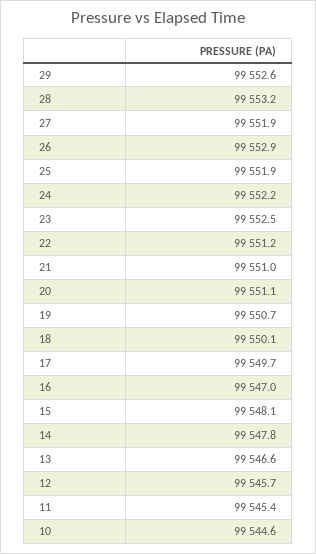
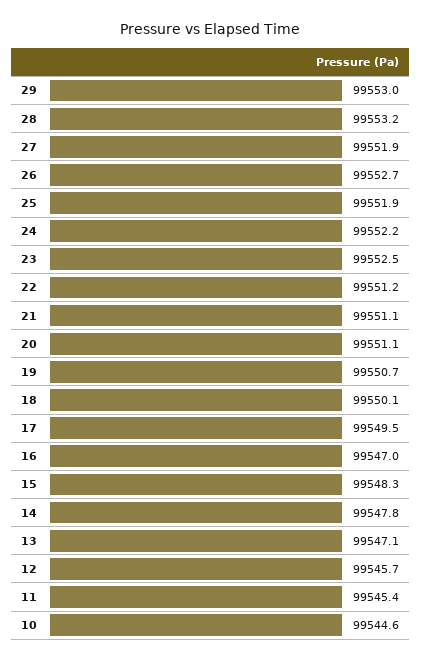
29: 99552.6 -> 99553
26: 99552.9 -> 99552.7
21: 99551 -> 99551.1
17: 99549.7 -> 99549.5
15: 99548.1 -> 99548.3
13: 99546.6 -> 99547.1

